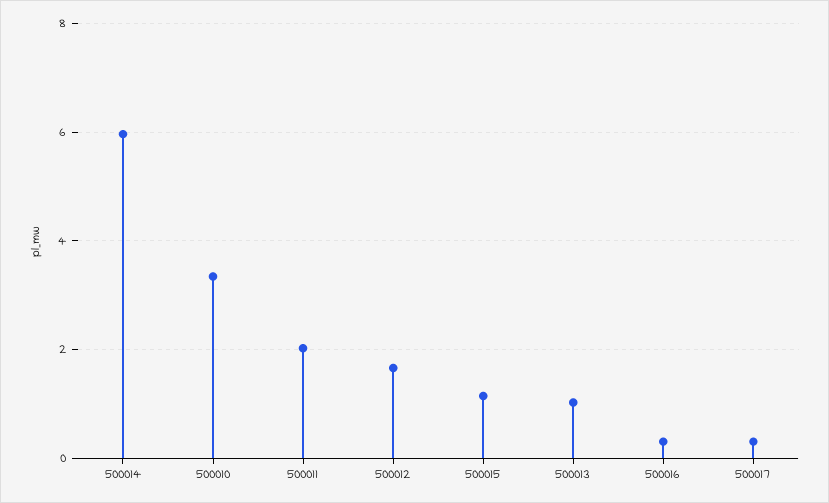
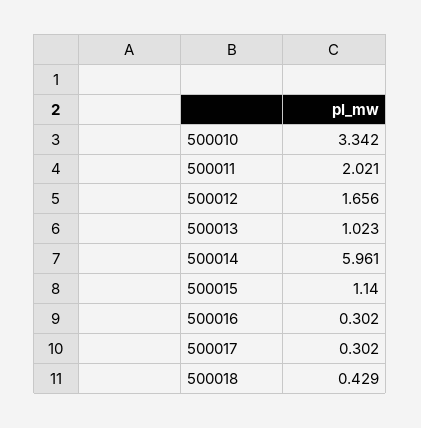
500018: none -> 0.429

